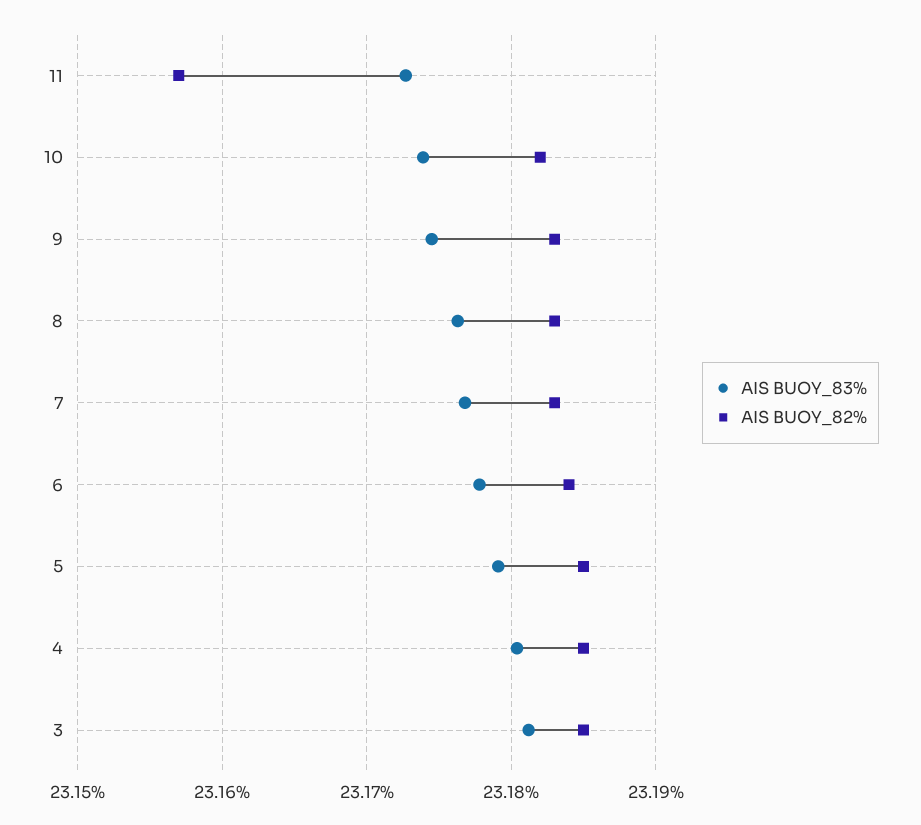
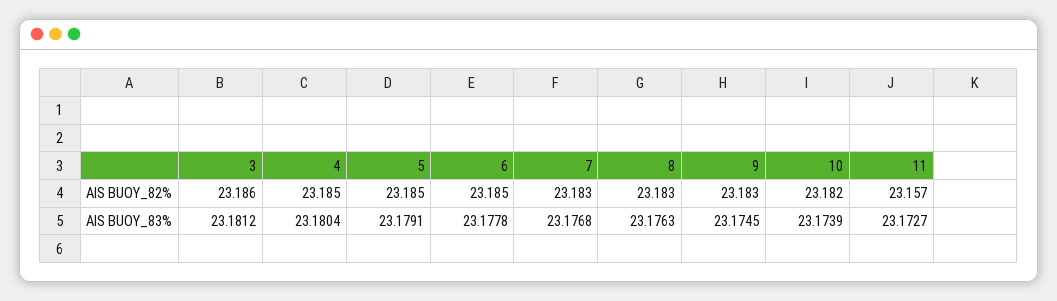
AIS BUOY_82%, 6: 23.184 -> 23.185
AIS BUOY_82%, 3: 23.185 -> 23.186

